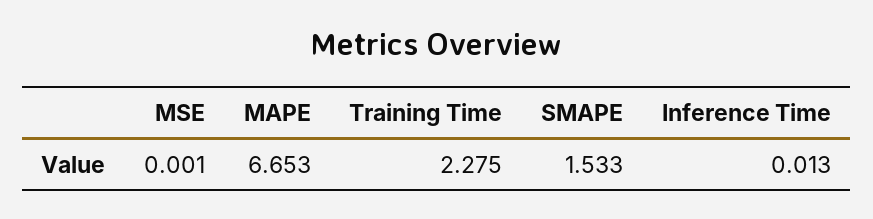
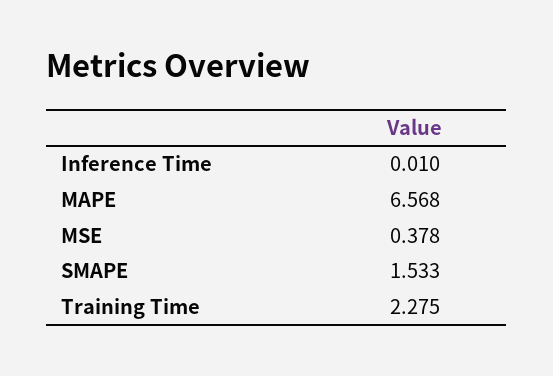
MSE: 0.001 -> 0.378
MAPE: 6.653 -> 6.568
Inference Time: 0.013 -> 0.01

